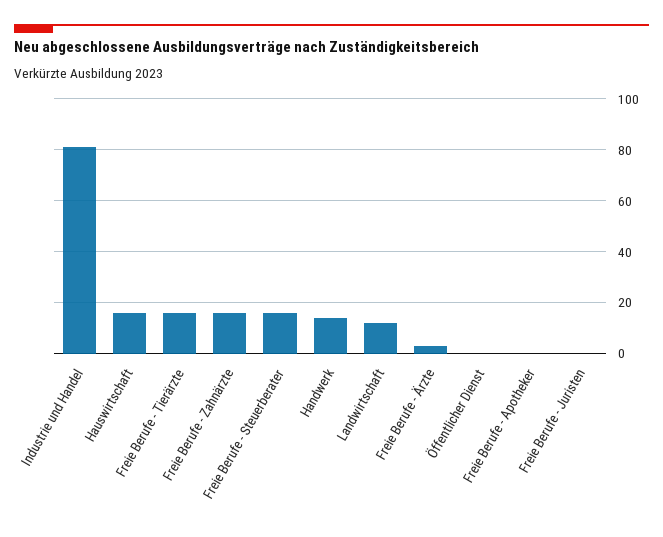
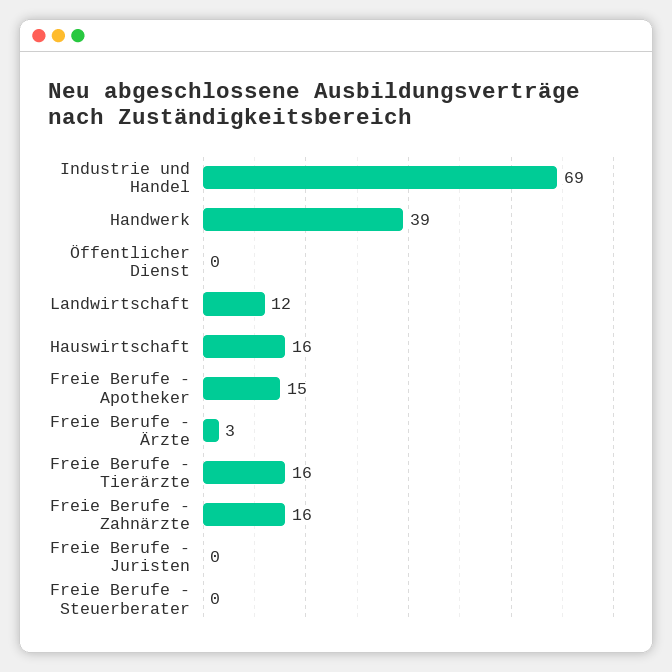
Industrie und Handel: 80 -> 69
Freie Berufe - Steuerberater: 15 -> 0
Handwerk: 15 -> 39
Freie Berufe - Apotheker: 0 -> 15

